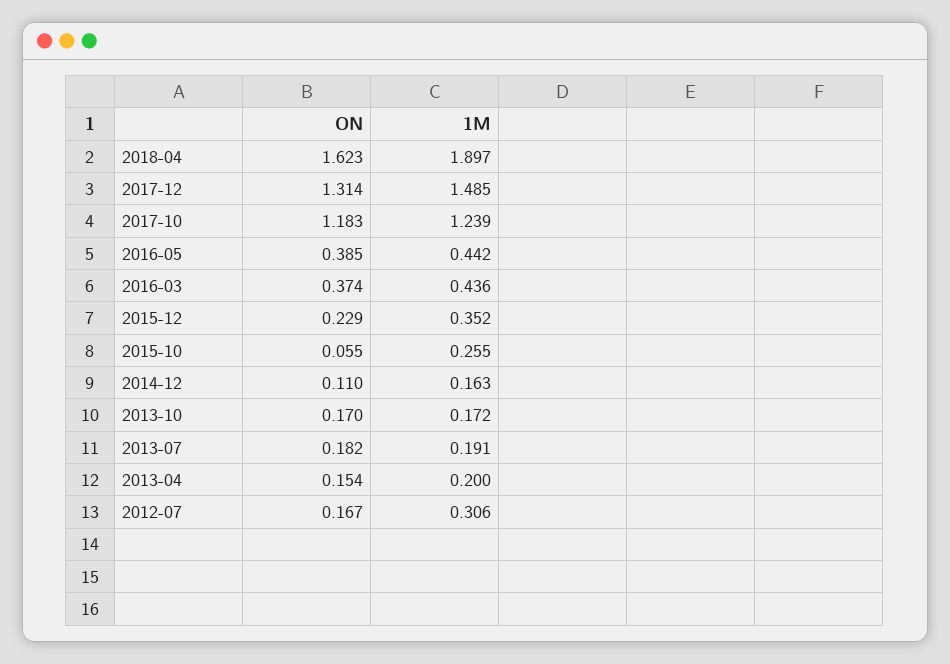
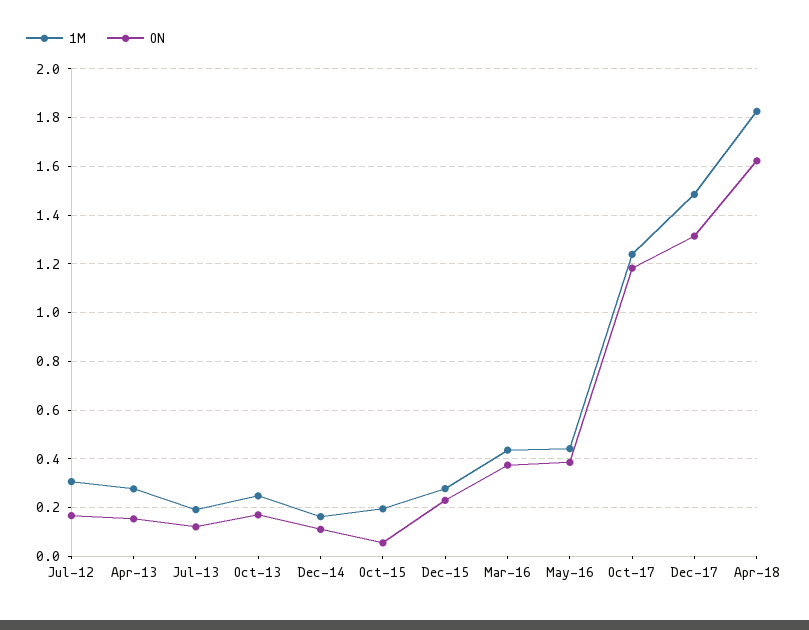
1M, 2018-04: 1.897 -> 1.825
1M, 2015-12: 0.352 -> 0.275
1M, 2015-10: 0.255 -> 0.2
1M, 2013-10: 0.172 -> 0.25
ON, 2013-07: 0.182 -> 0.125
1M, 2013-04: 0.2 -> 0.275

